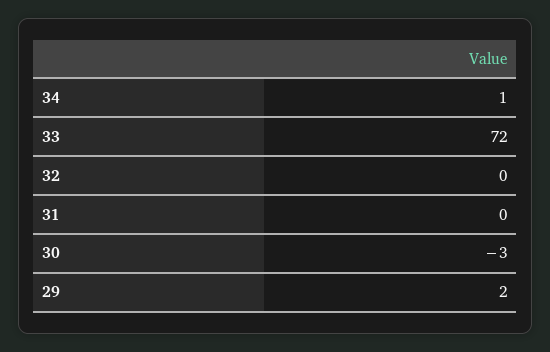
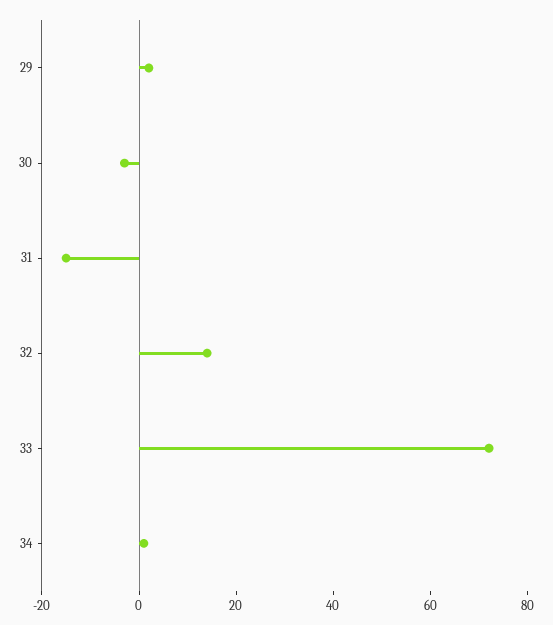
32: 0 -> 15
31: 0 -> -15

